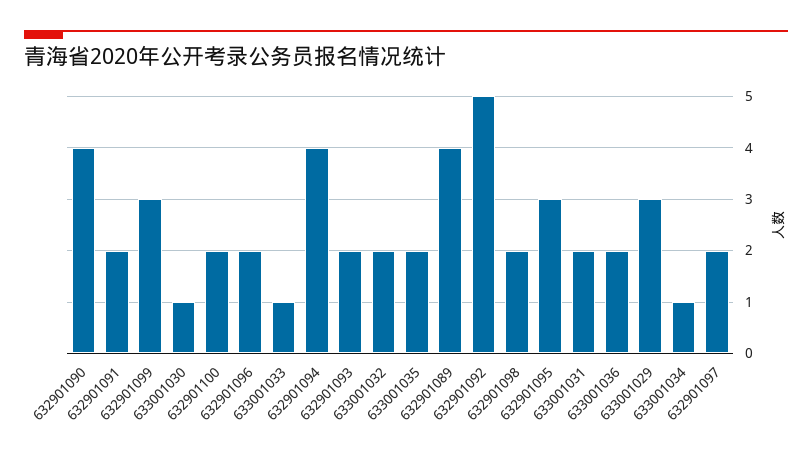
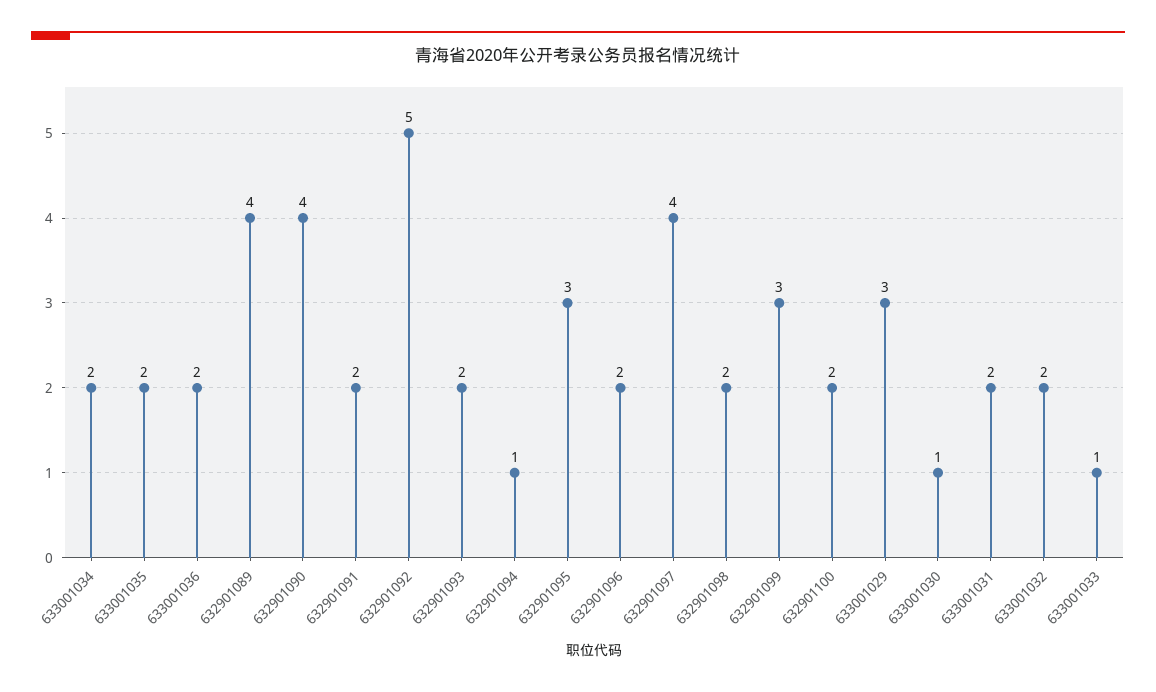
632901094: 4 -> 1
633001034: 1 -> 2
632901097: 2 -> 4

